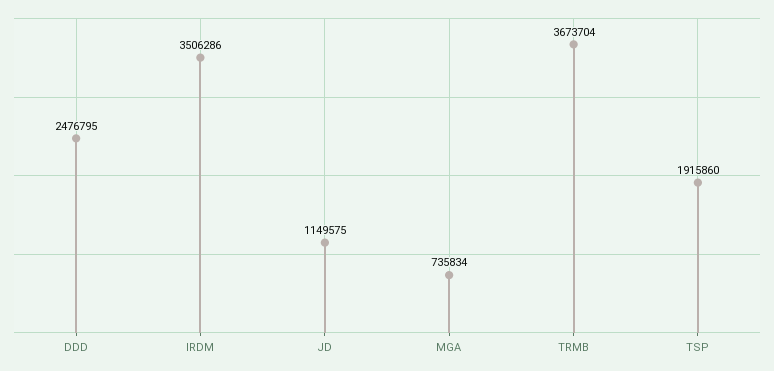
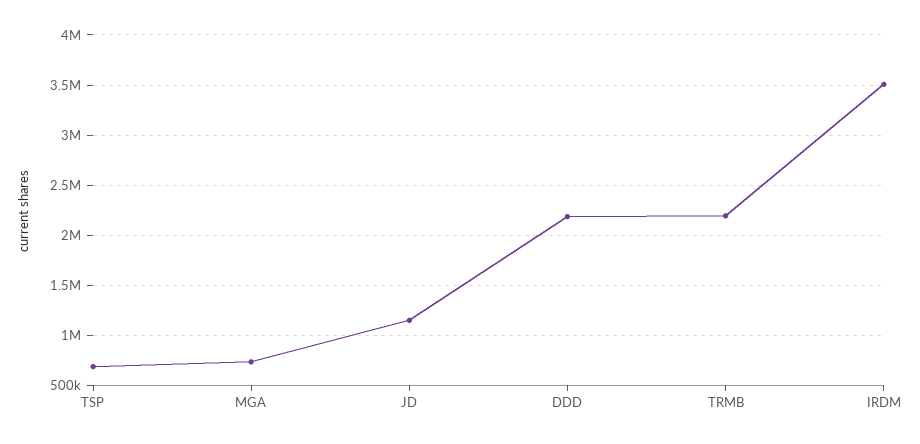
DDD: 2476795 -> 2200000
TRMB: 3673704 -> 2200000
TSP: 1915860 -> 700000

